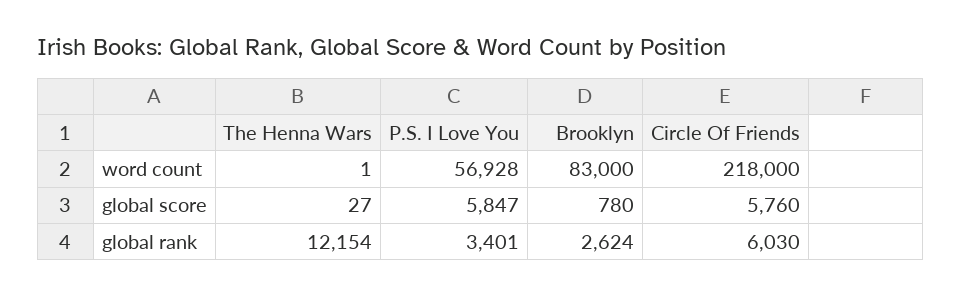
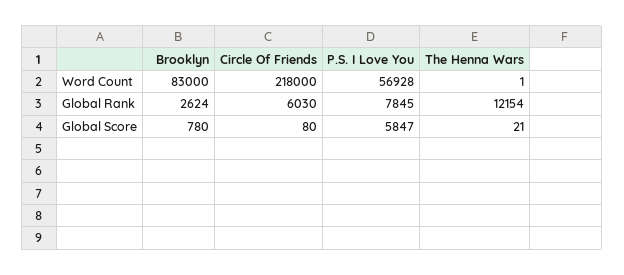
The Henna Wars, global score: 27 -> 21
Circle Of Friends, global score: 5760 -> 80
P.S. I Love You, global rank: 3401 -> 7845

